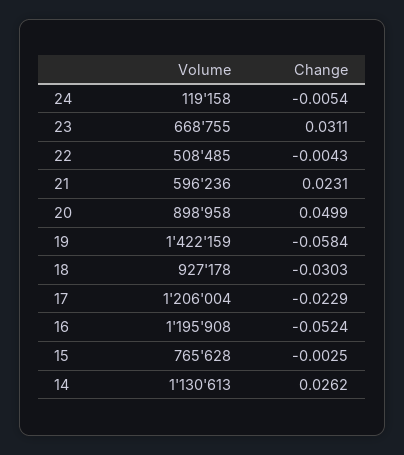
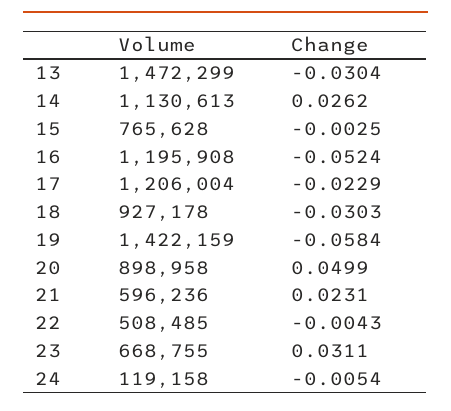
Volume, 13: none -> 1472299
Change, 13: none -> -0.0304

